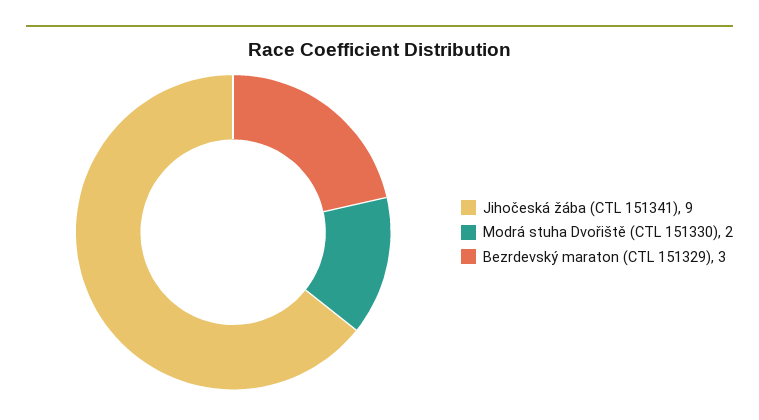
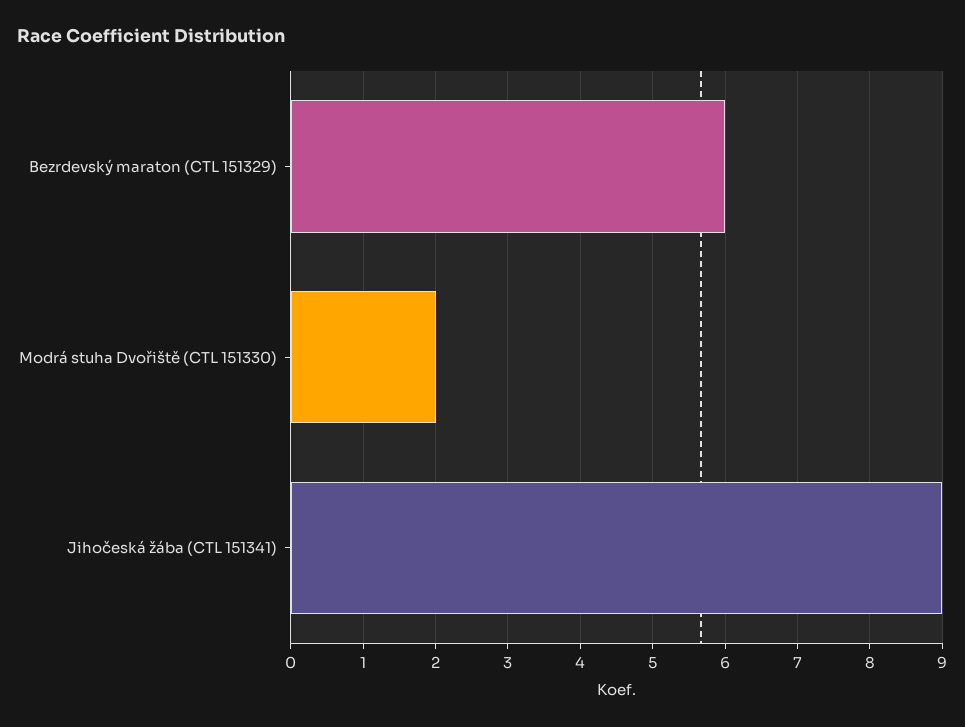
Bezrdevský maraton (CTL 151329): 3 -> 6

